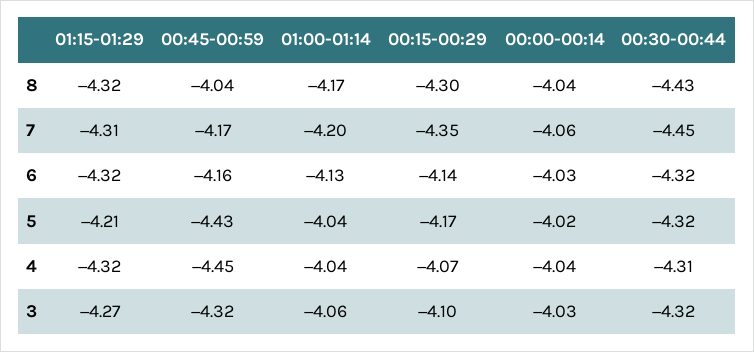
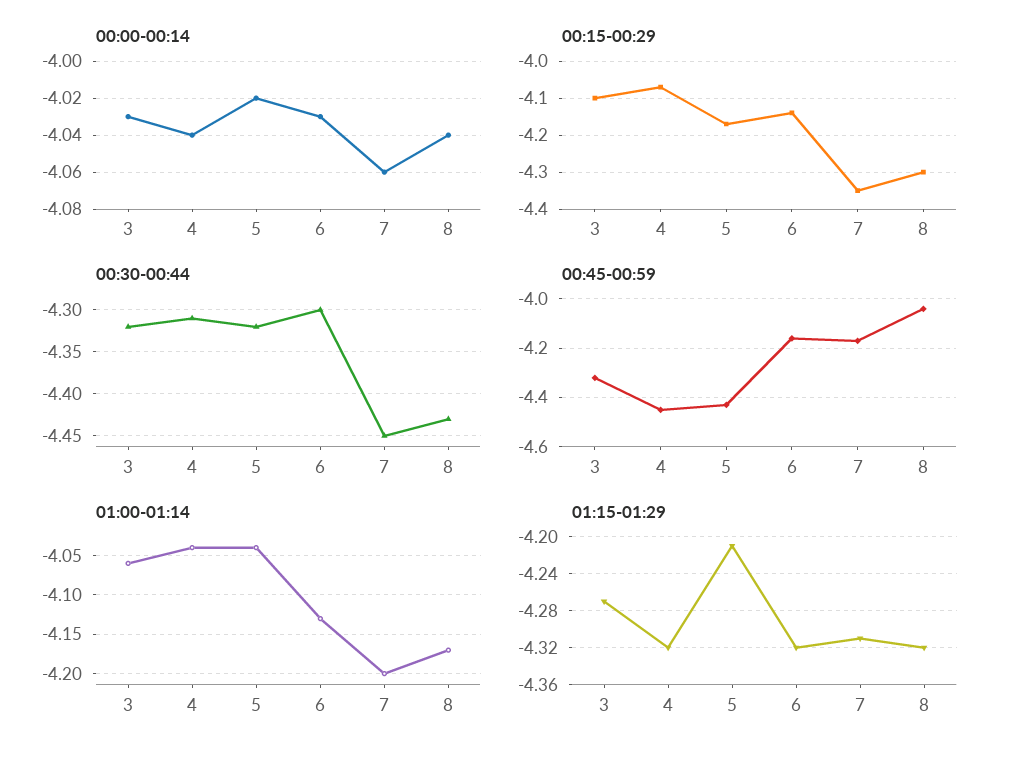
00:30-00:44, 6: -4.32 -> -4.3

